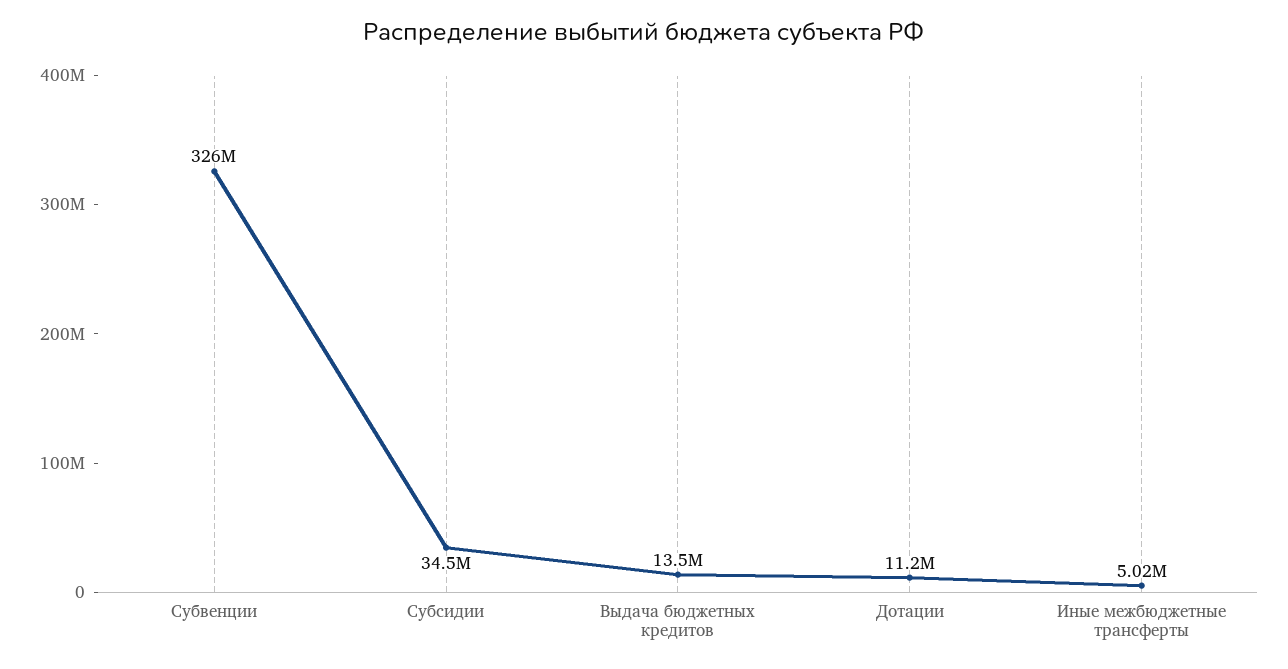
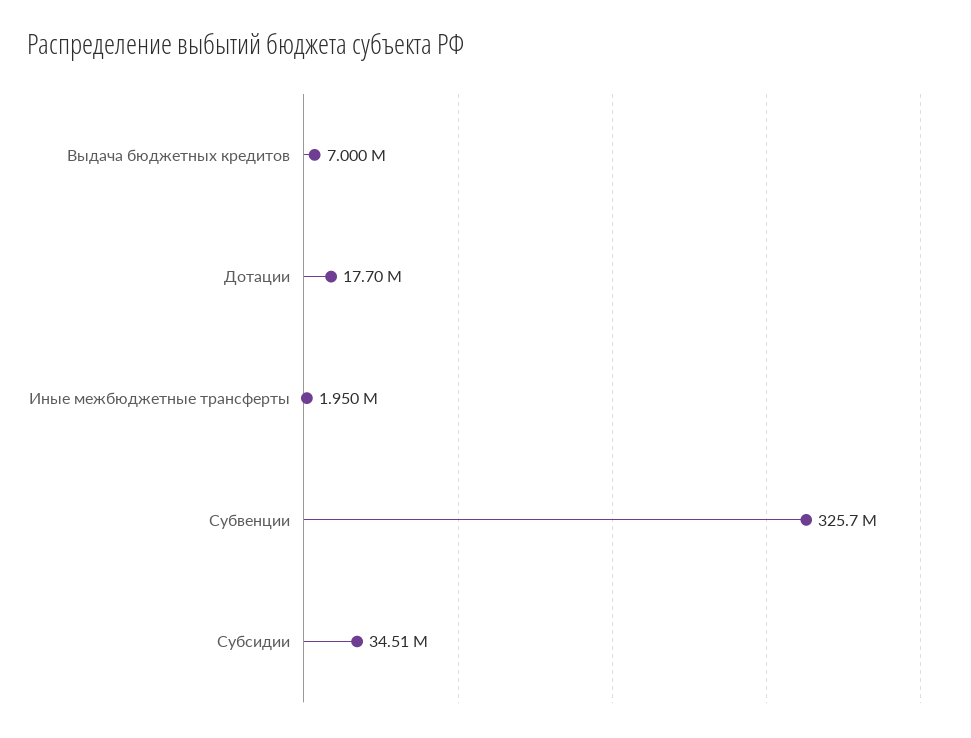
Выдача бюджетных кредитов: 13500000 -> 7000000
Дотации: 11200000 -> 17700000
Иные межбюджетные трансферты: 5020000 -> 1950000

